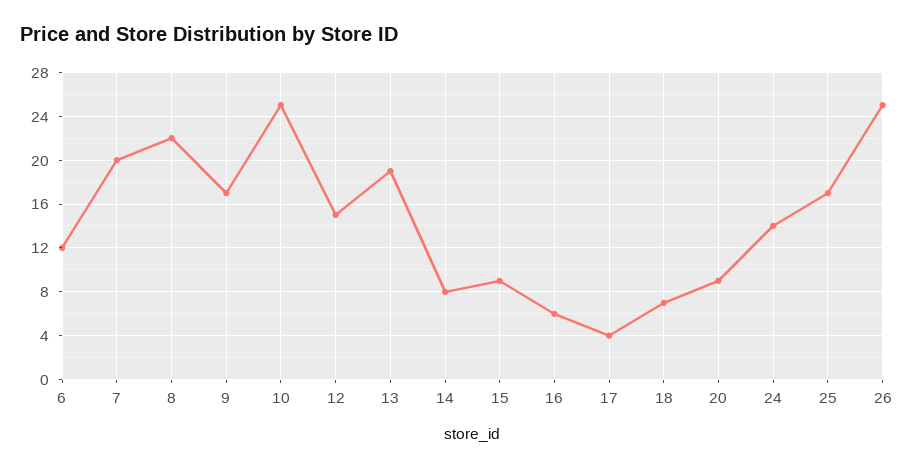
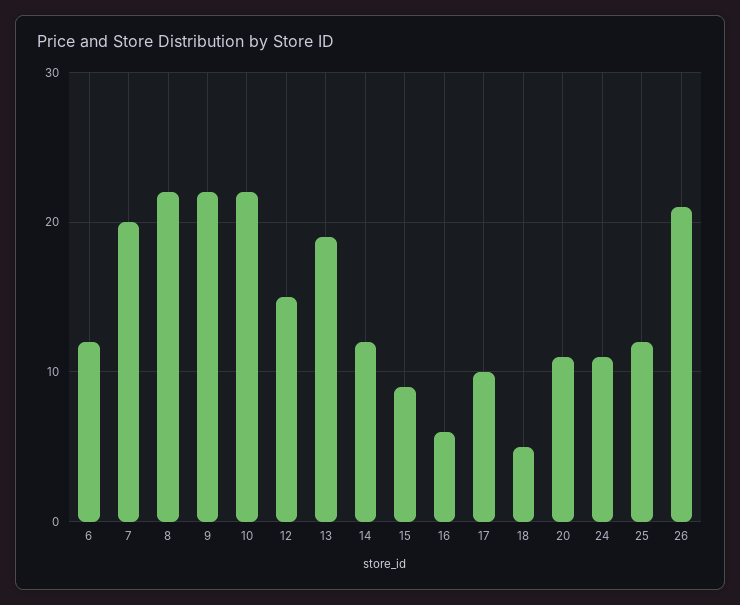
9: 17 -> 22
10: 25 -> 22
14: 8 -> 12
17: 4 -> 10
18: 7 -> 5
20: 9 -> 11
24: 14 -> 11
25: 17 -> 12
26: 25 -> 21

